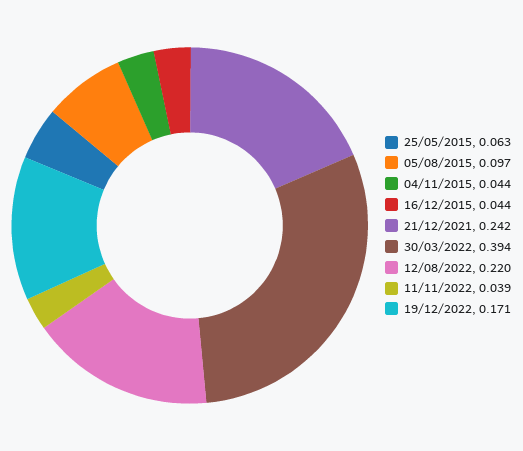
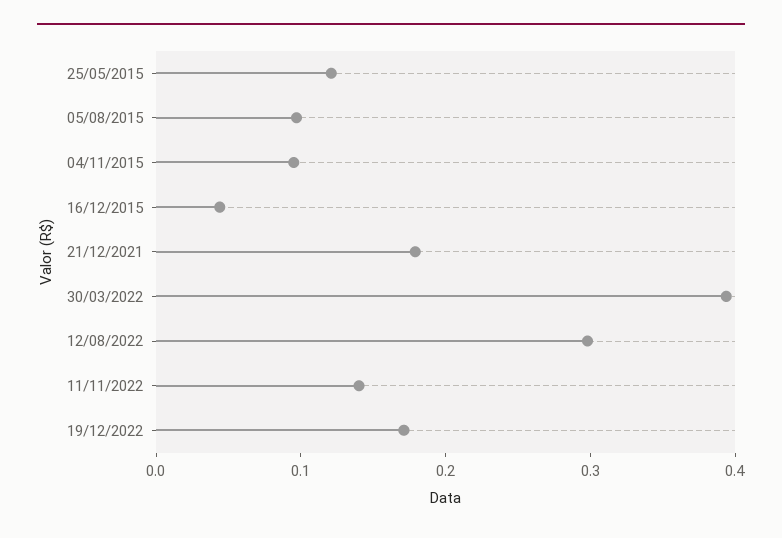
25/05/2015: 0.063 -> 0.12
04/11/2015: 0.044 -> 0.1
21/12/2021: 0.242 -> 0.18
12/08/2022: 0.22 -> 0.3
11/11/2022: 0.039 -> 0.14

